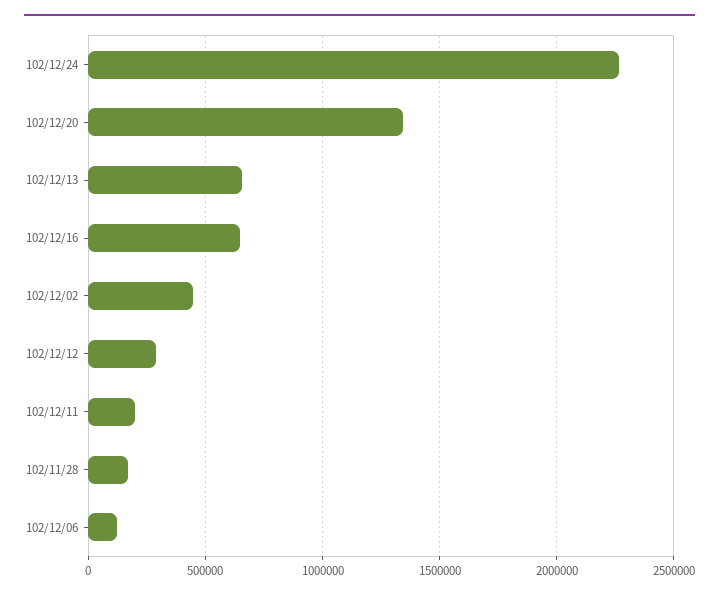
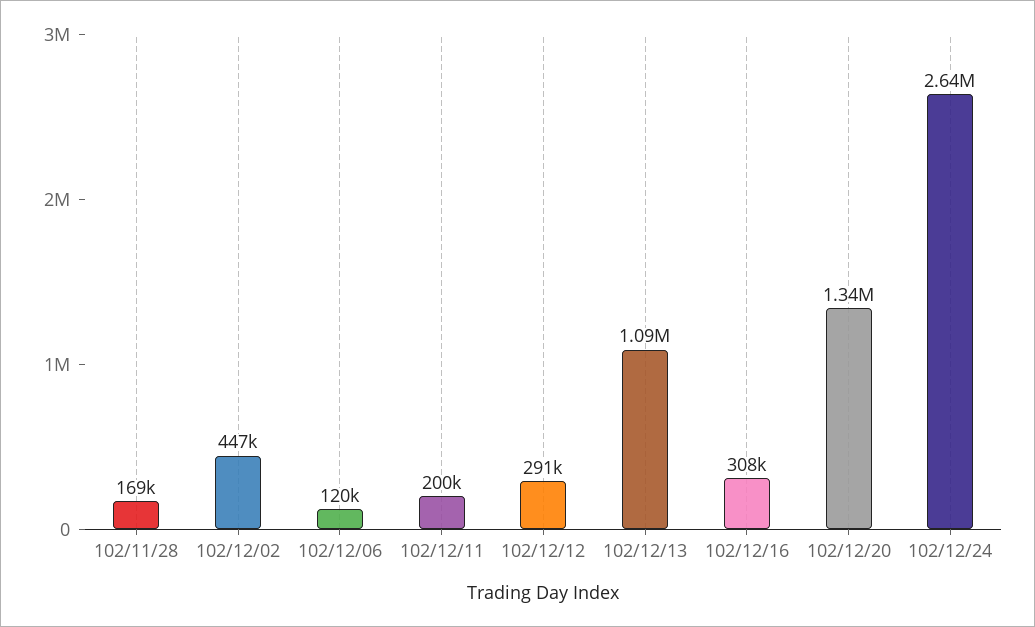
102/12/24: 2250000 -> 2640000
102/12/13: 650000 -> 1090000
102/12/16: 650000 -> 308000

